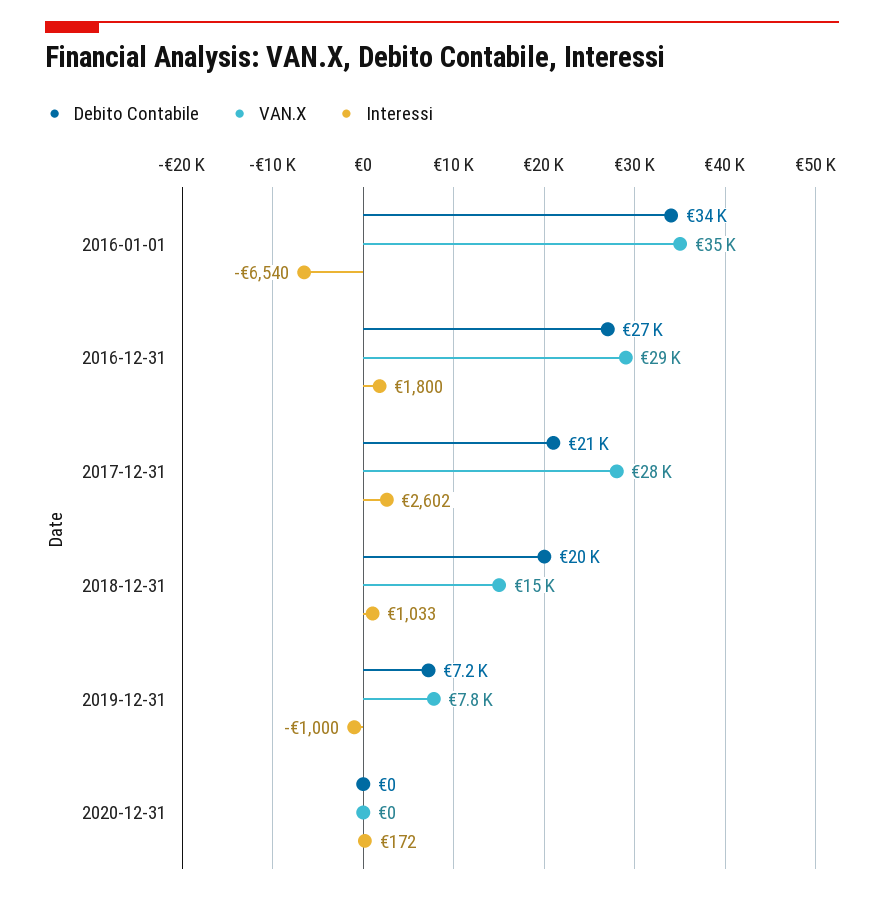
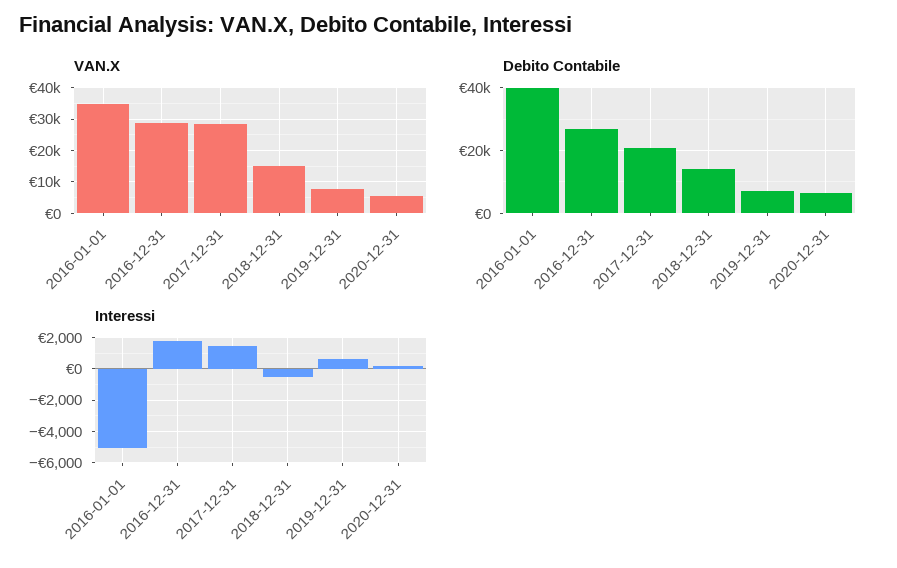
Debito Contabile, 2016-01-01: 34000 -> 40000
Interessi, 2016-01-01: -6540 -> -5000
Interessi, 2017-12-31: 2602 -> 1500
Debito Contabile, 2018-12-31: 20000 -> 14000
Interessi, 2018-12-31: 1033 -> -500
Interessi, 2019-12-31: -1000 -> 500
Debito Contabile, 2020-12-31: 0 -> 6000
VAN.X, 2020-12-31: 0 -> 6000

